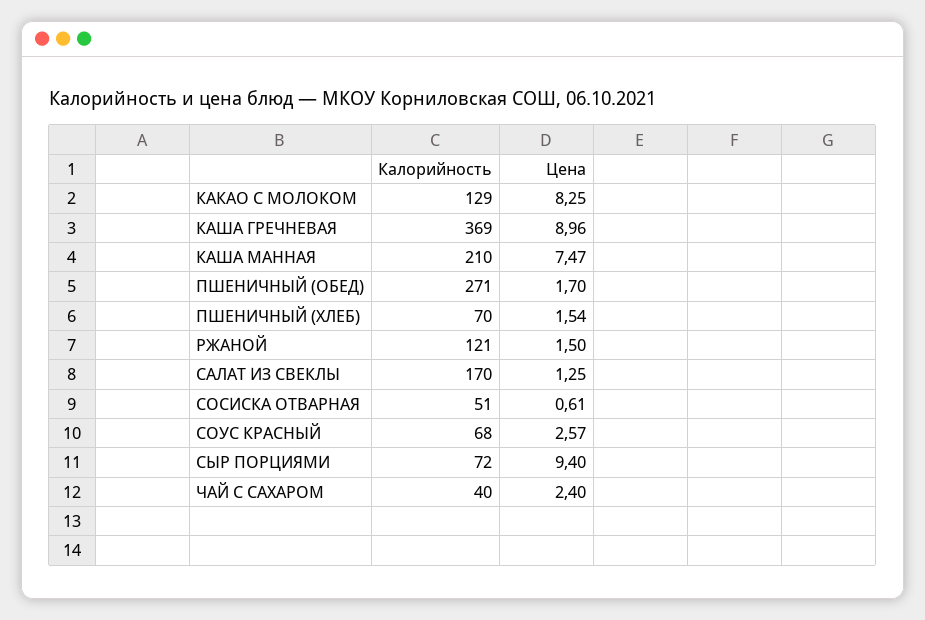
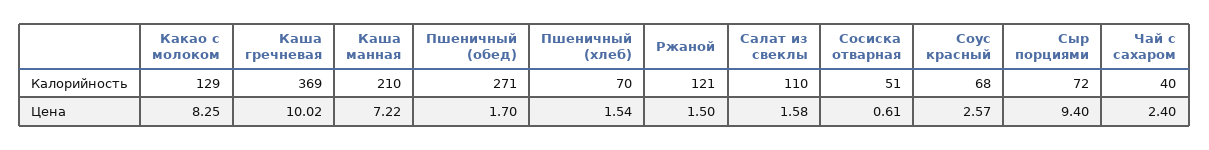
Цена, КАША ГРЕЧНЕВАЯ: 8.96 -> 10.02
Цена, КАША МАННАЯ: 7.47 -> 7.22
Калорийность, САЛАТ ИЗ СВЕКЛЫ: 170 -> 110
Цена, САЛАТ ИЗ СВЕКЛЫ: 1.25 -> 1.58

